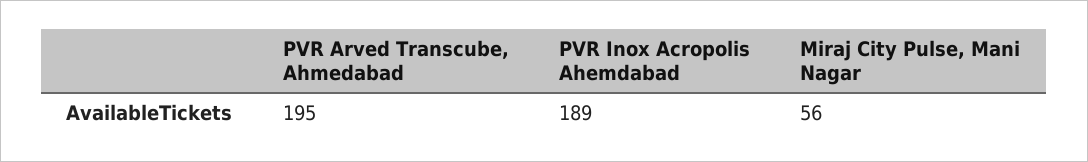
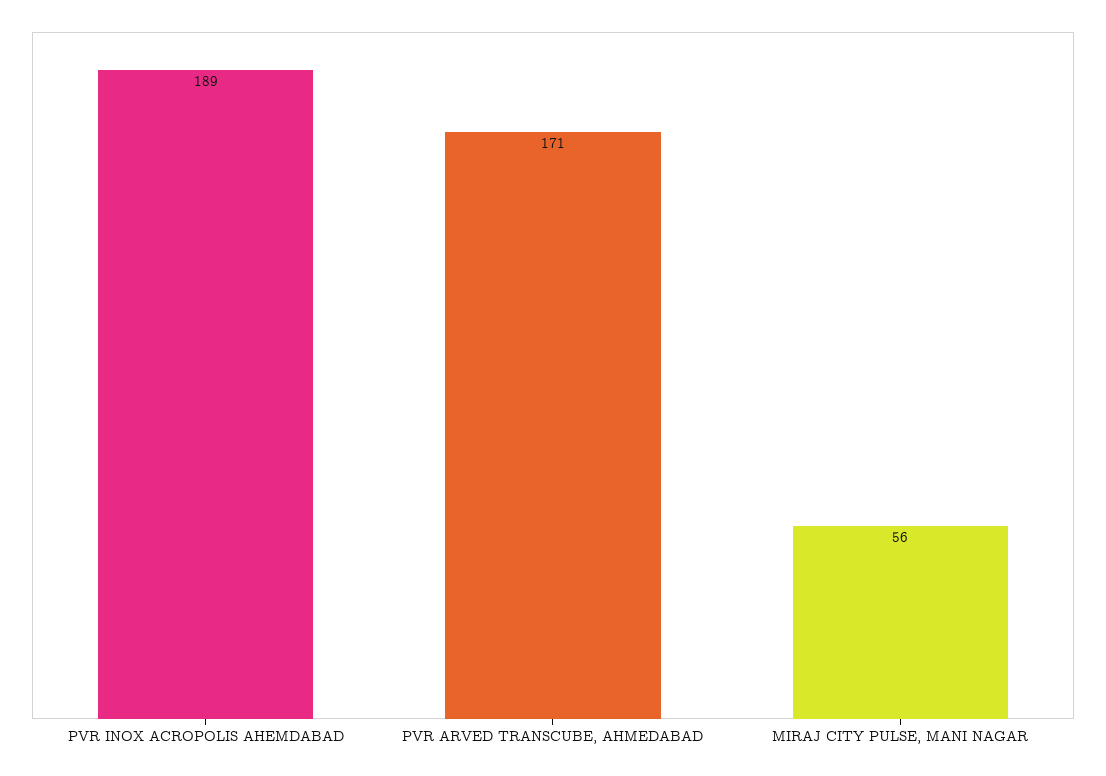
PVR Arved Transcube, Ahmedabad: 195 -> 171

